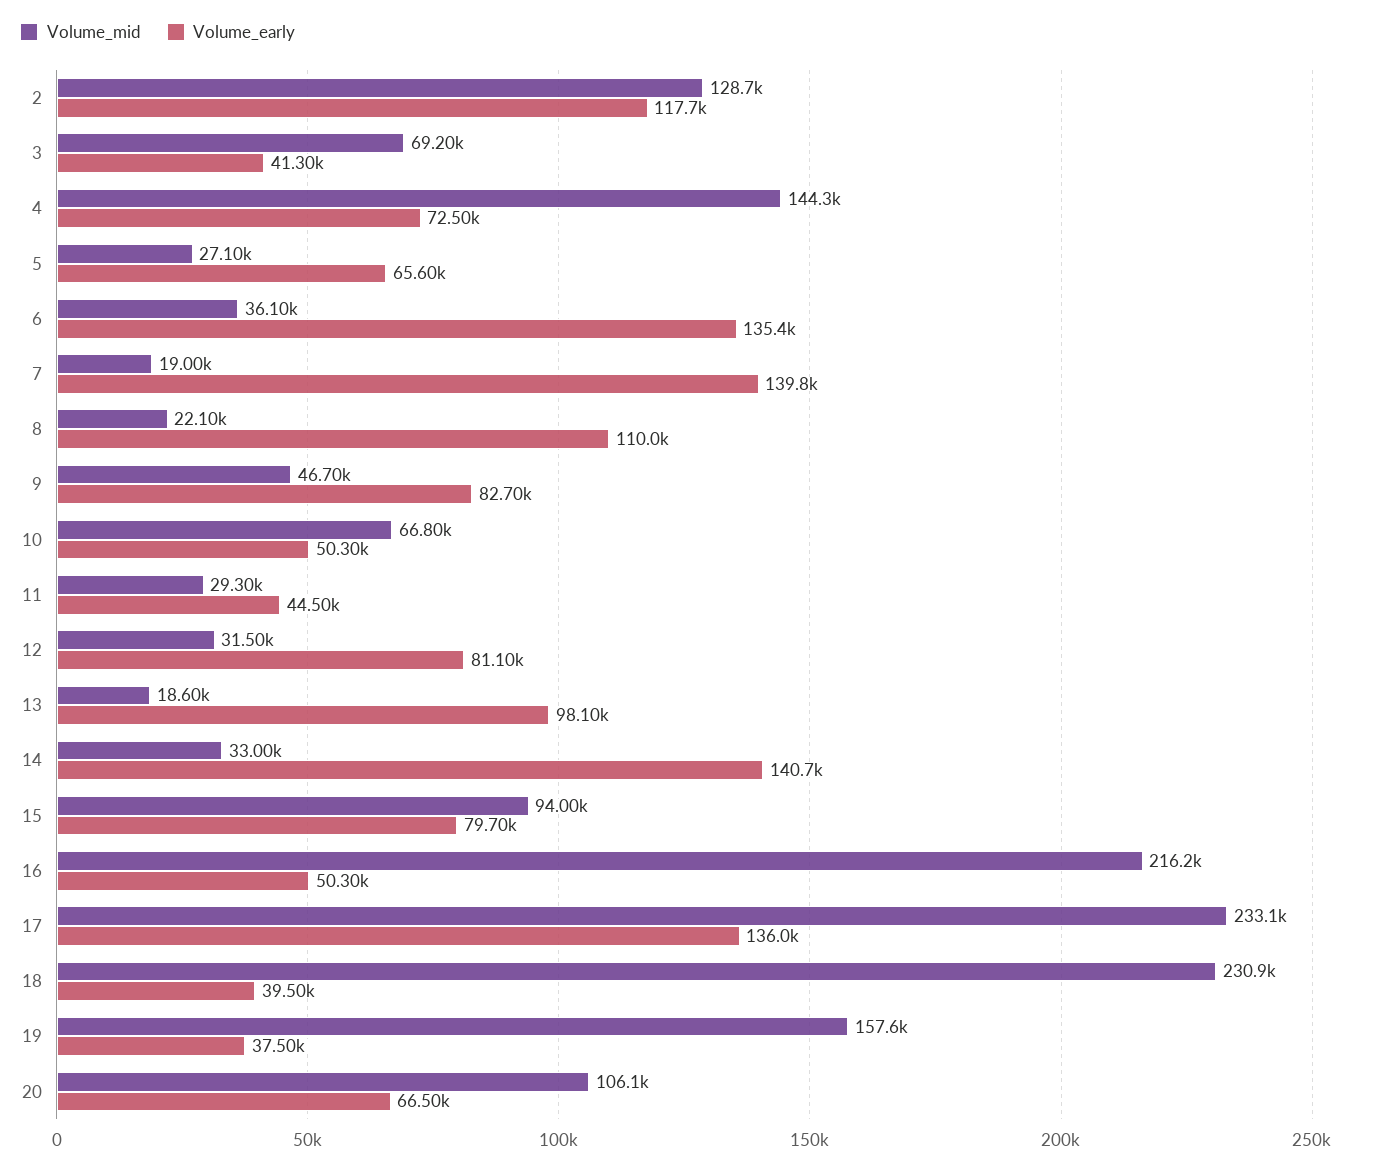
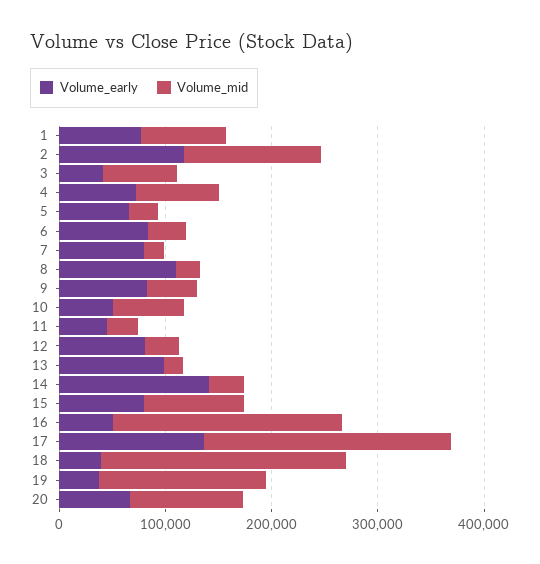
Volume_mid, 4: 144300 -> 80000
Volume_early, 6: 135400 -> 80000
Volume_early, 7: 139800 -> 80000
Volume_early, 1: none -> 80000
Volume_mid, 1: none -> 80000

